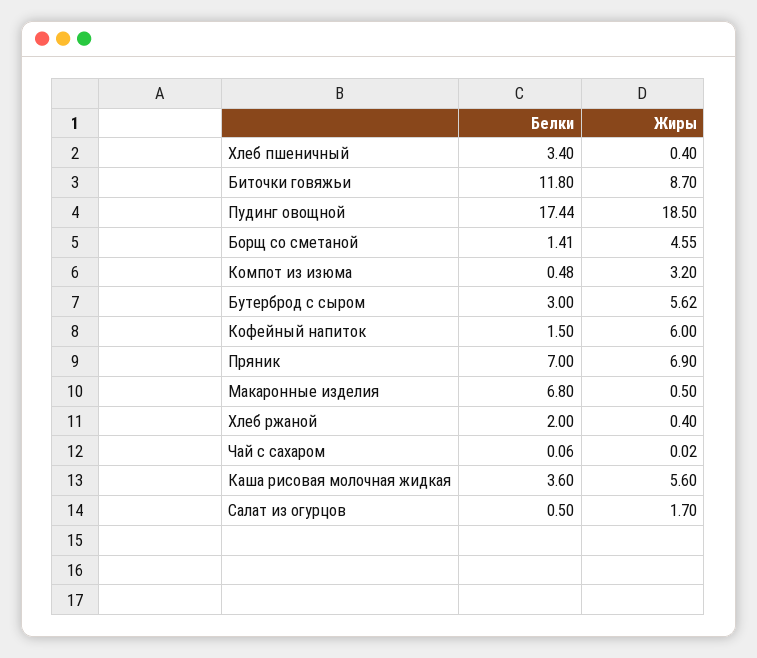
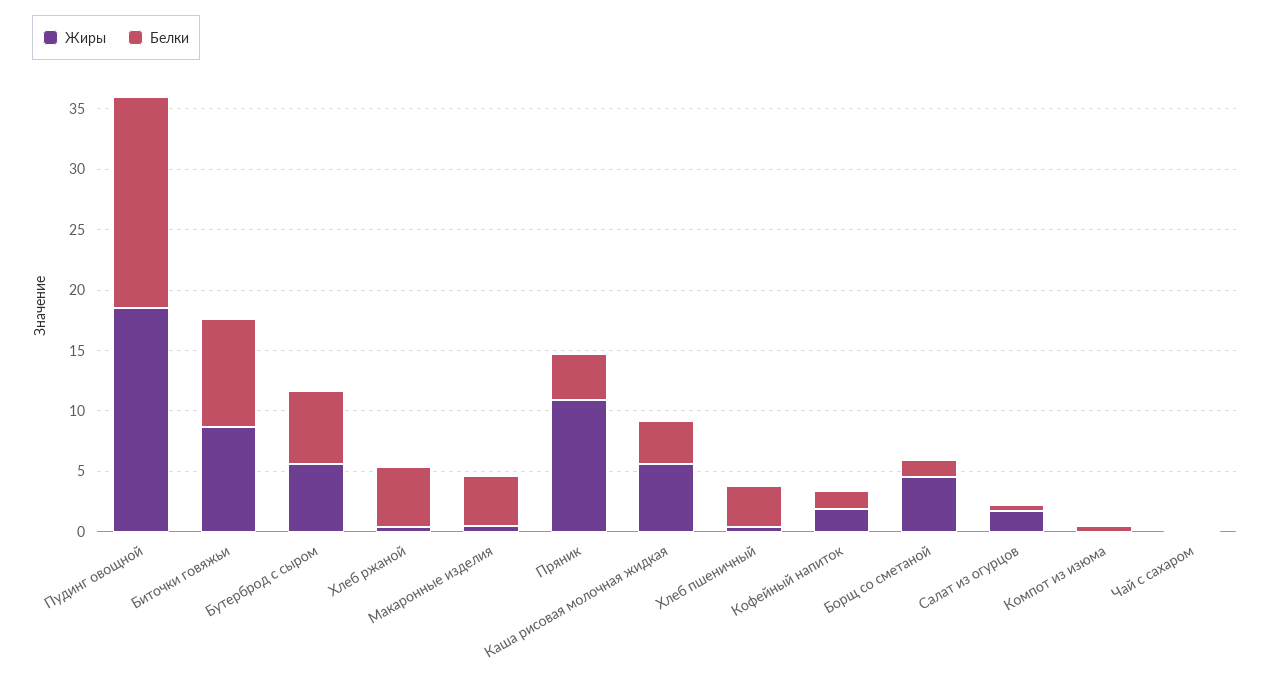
Белки, Биточки говяжьи: 11.8 -> 9
Жиры, Компот из изюма: 3.2 -> 0
Белки, Бутерброд с сыром: 3 -> 6
Жиры, Кофейный напиток: 6 -> 2
Белки, Пряник: 7 -> 4
Жиры, Пряник: 6.9 -> 11
Белки, Макаронные изделия: 6.8 -> 4
Белки, Хлеб ржаной: 2 -> 5

